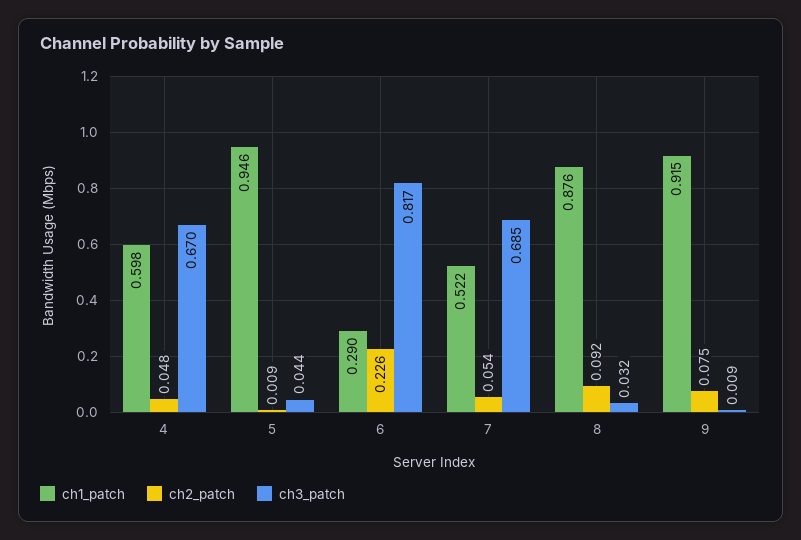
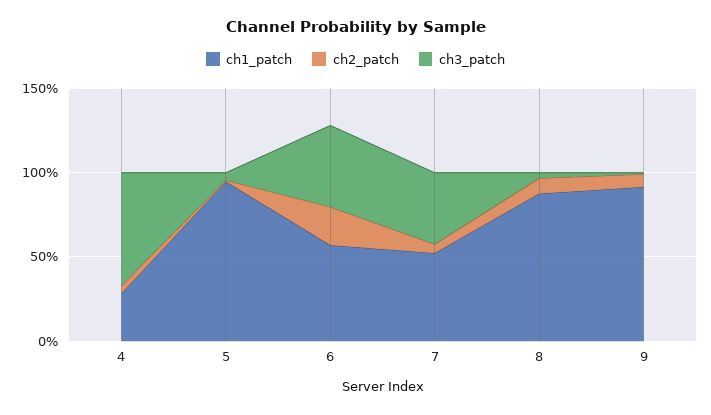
ch1_patch, 4: 0.598 -> 0.3
ch1_patch, 6: 0.29 -> 0.6
ch3_patch, 6: 0.817 -> 0.5
ch3_patch, 7: 0.685 -> 0.4

